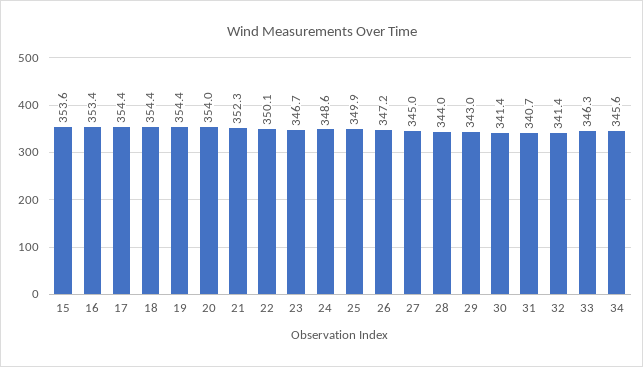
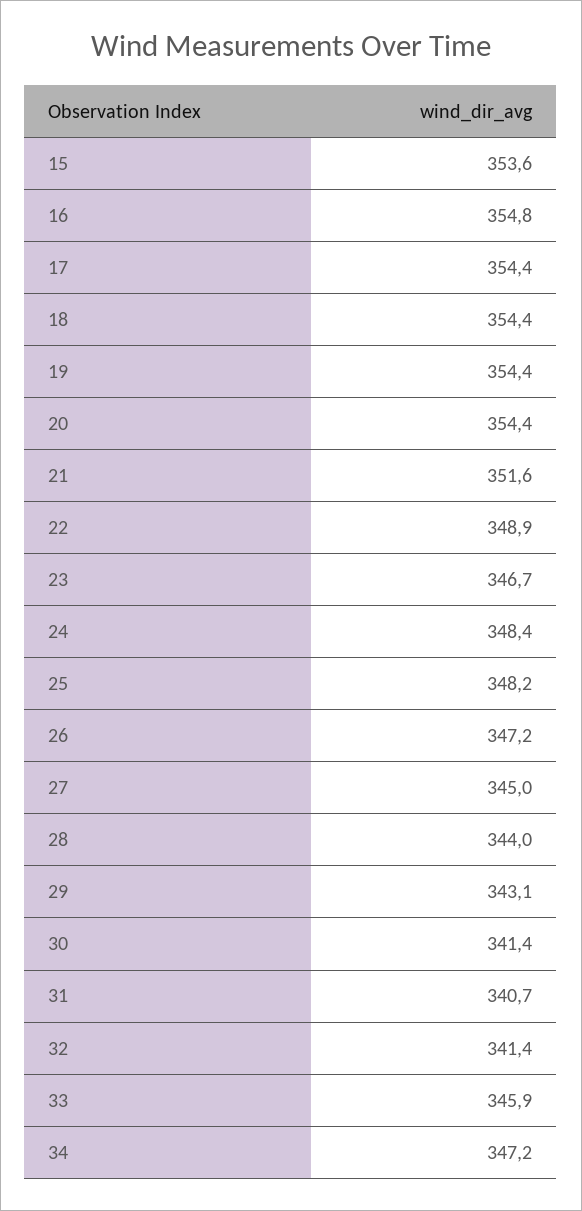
16: 353.4 -> 354.8
20: 354 -> 354.4
21: 352.3 -> 351.6
22: 350.1 -> 348.9
24: 348.6 -> 348.4
25: 349.9 -> 348.2
29: 343 -> 343.1
33: 346.3 -> 345.9
34: 345.6 -> 347.2

